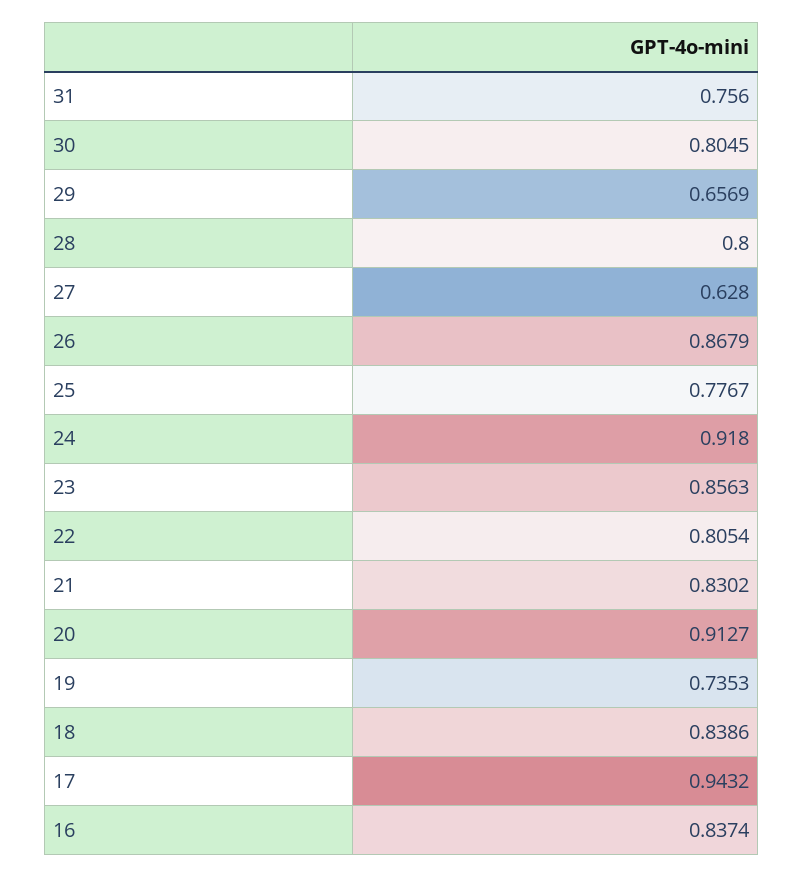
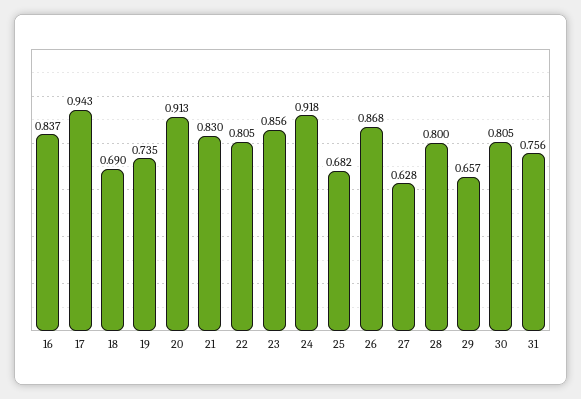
25: 0.7767 -> 0.682
18: 0.8386 -> 0.69

